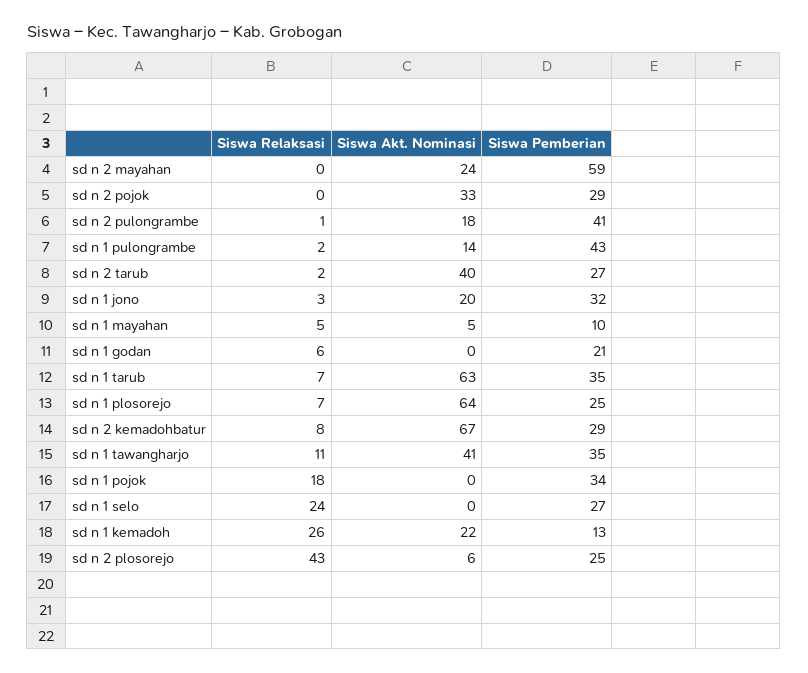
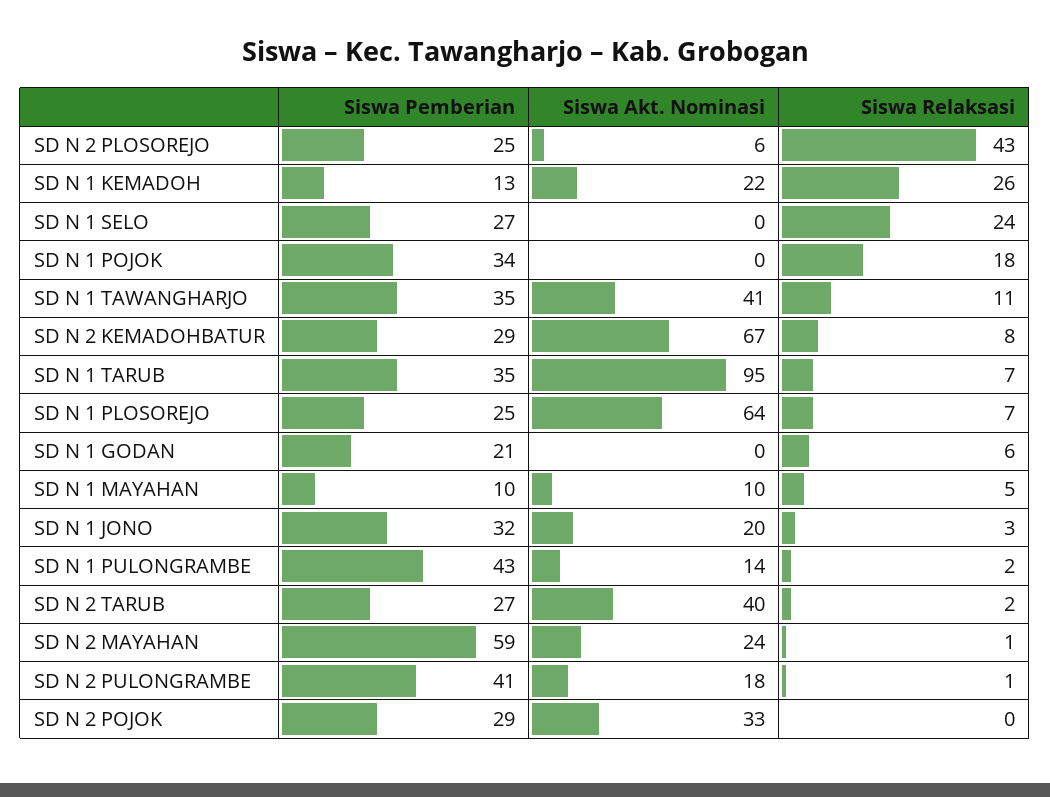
Siswa Relaksasi, sd n 2 mayahan: 0 -> 1
Siswa Akt. Nominasi, sd n 1 mayahan: 5 -> 10
Siswa Akt. Nominasi, sd n 1 tarub: 63 -> 95

